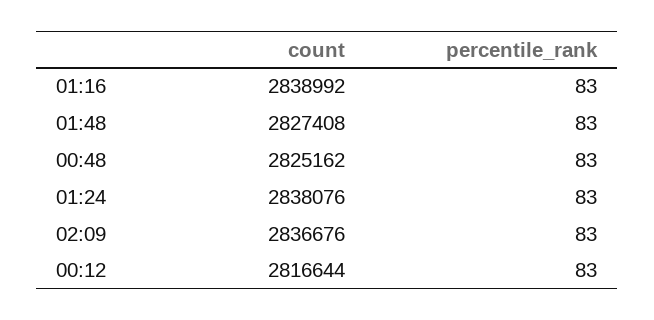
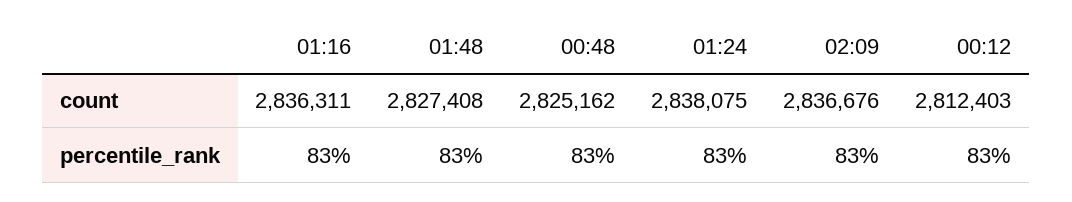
count, 01:16: 2838992 -> 2836311
count, 01:24: 2838076 -> 2838075
count, 00:12: 2816644 -> 2812403

